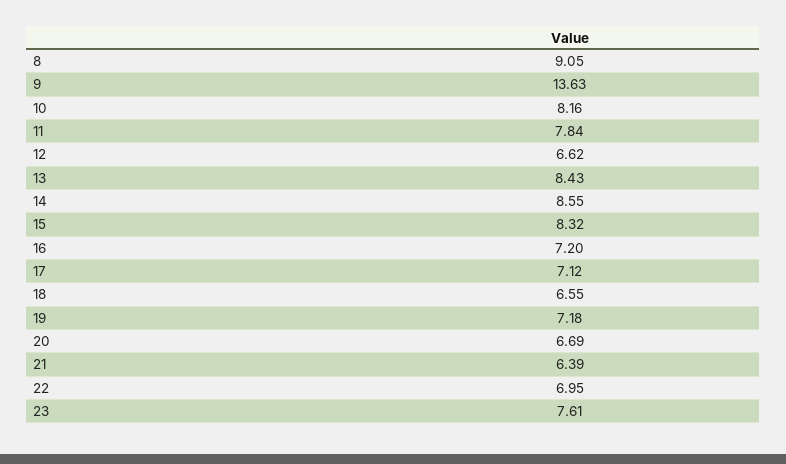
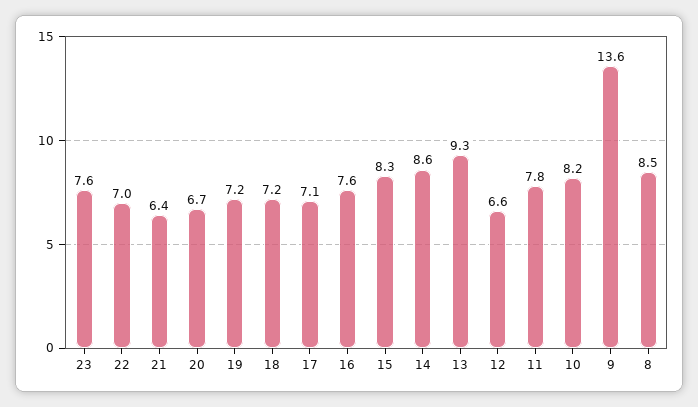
8: 9.05 -> 8.5
13: 8.43 -> 9.3
16: 7.2 -> 7.6
18: 6.55 -> 7.2

